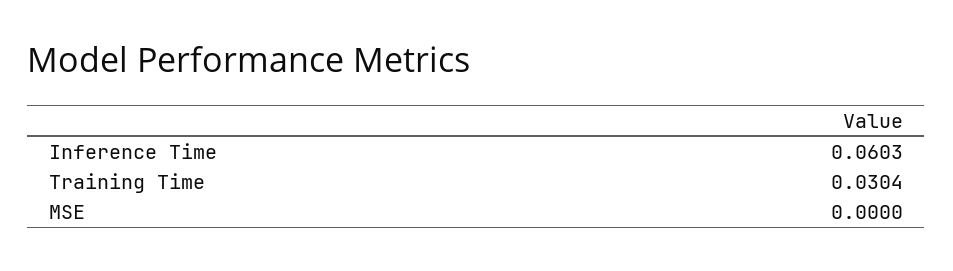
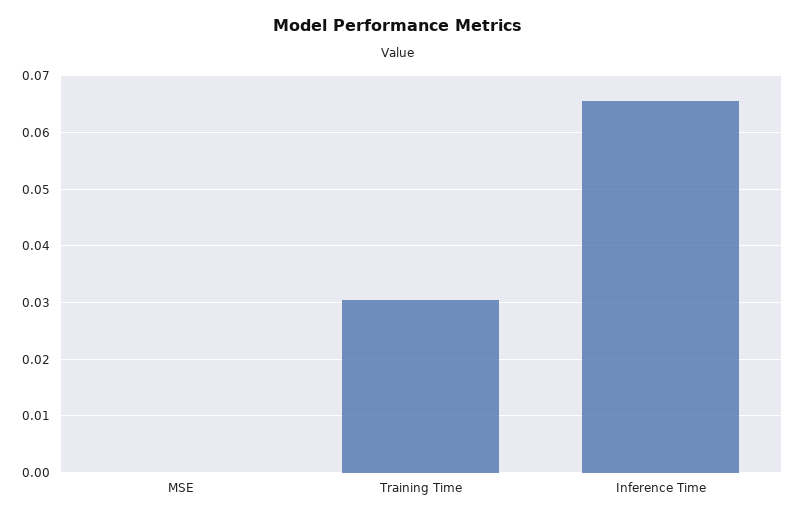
Inference Time: 0.0603 -> 0.066

